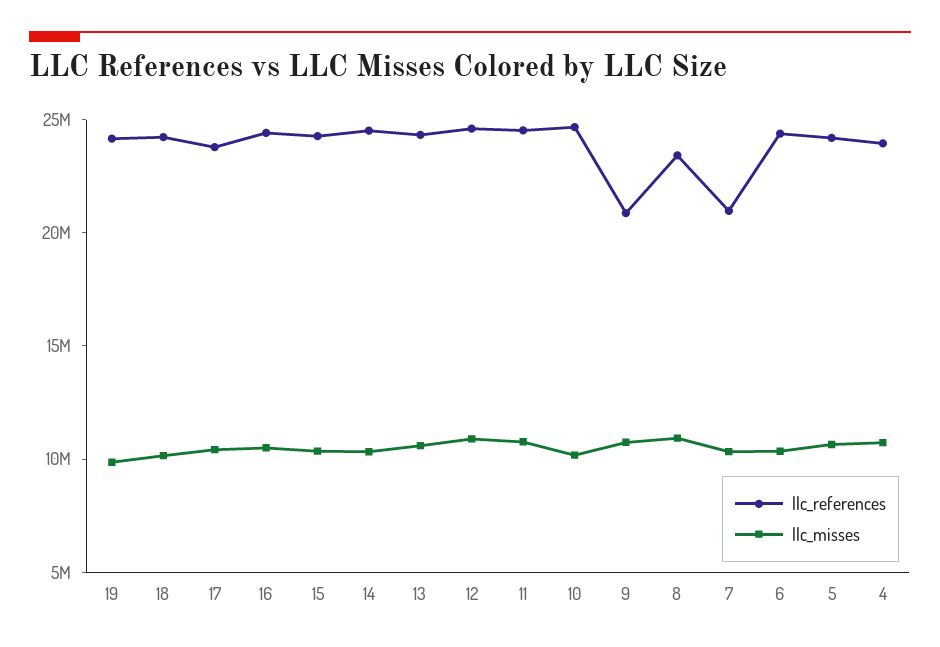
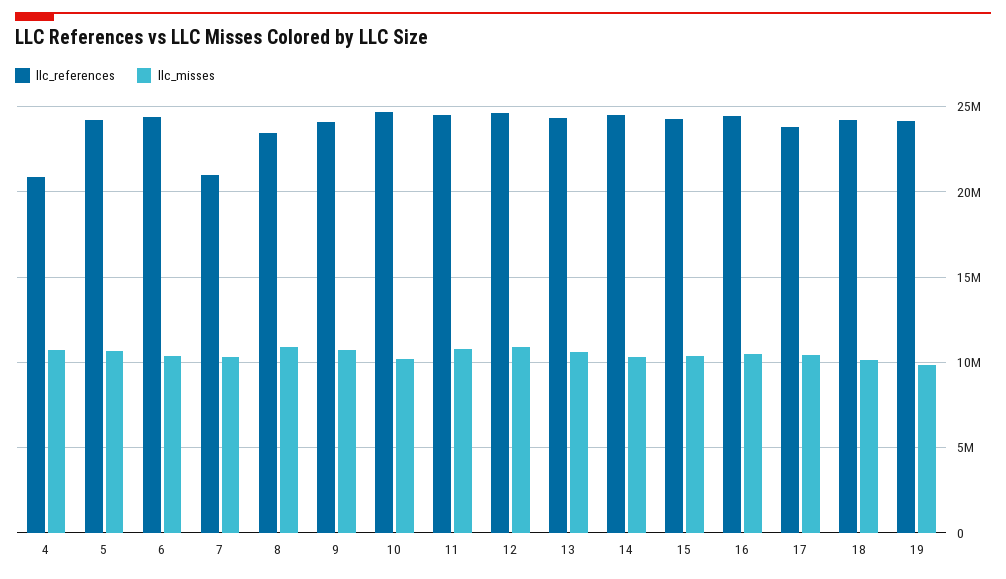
llc_references, 9: 21000000 -> 24000000
llc_references, 4: 24000000 -> 21000000

